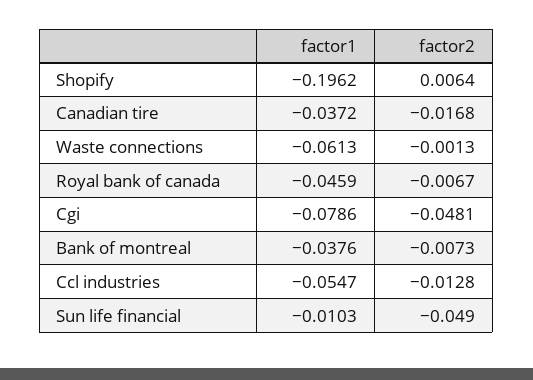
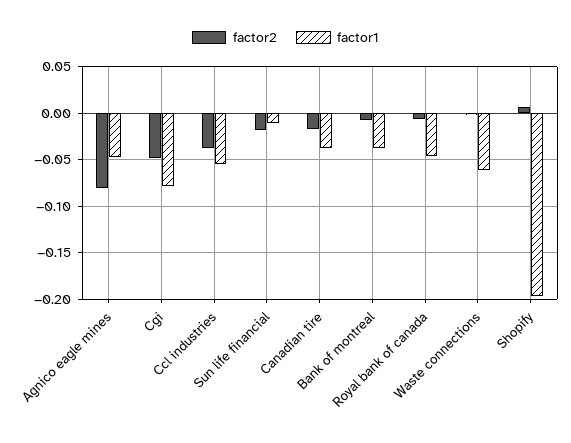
factor2, Ccl industries: -0.0128 -> -0.04
factor2, Sun life financial: -0.049 -> -0.02
factor2, Agnico eagle mines: none -> -0.08
factor1, Agnico eagle mines: none -> -0.05

